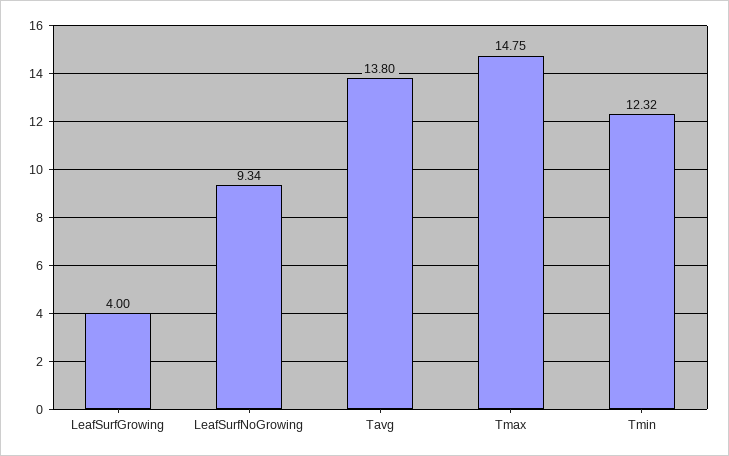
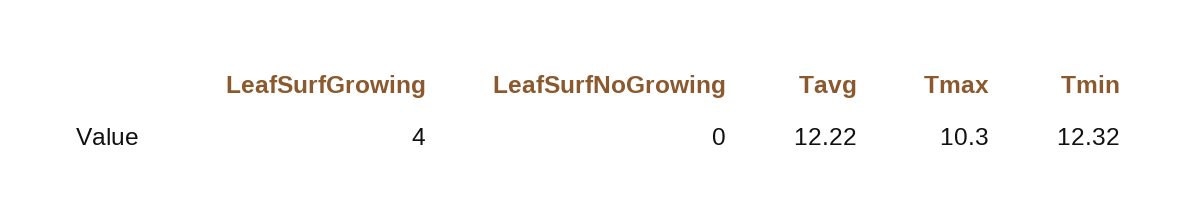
LeafSurfNoGrowing: 9.34 -> 0
Tavg: 13.8 -> 12.22
Tmax: 14.75 -> 10.3

